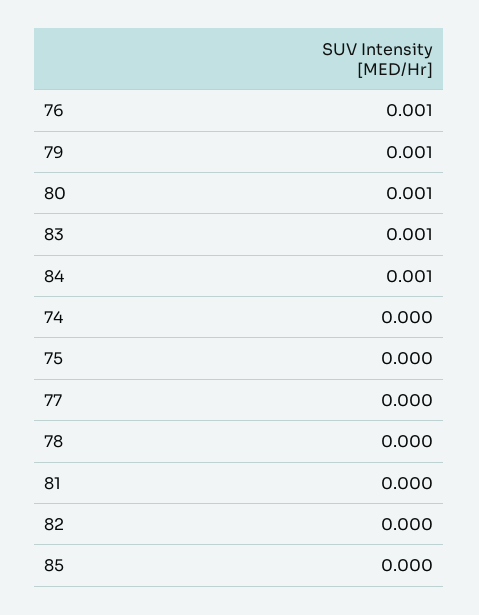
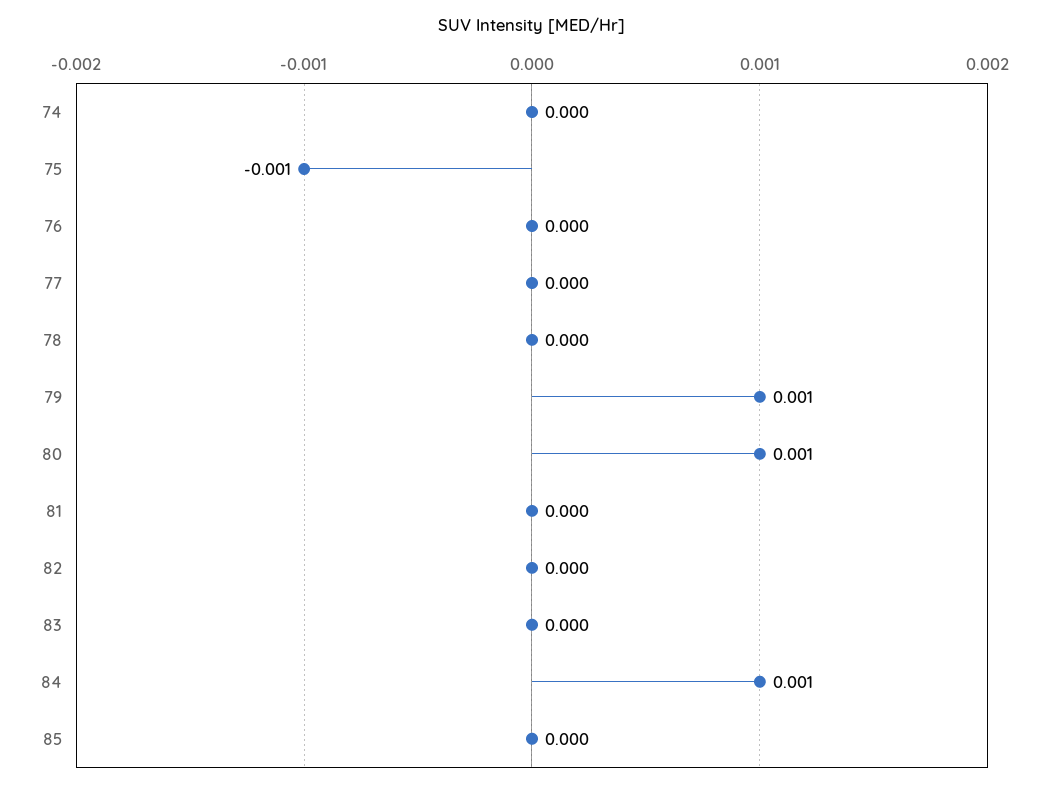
76: 0.001 -> 0
83: 0.001 -> 0
75: 0 -> -0.001

